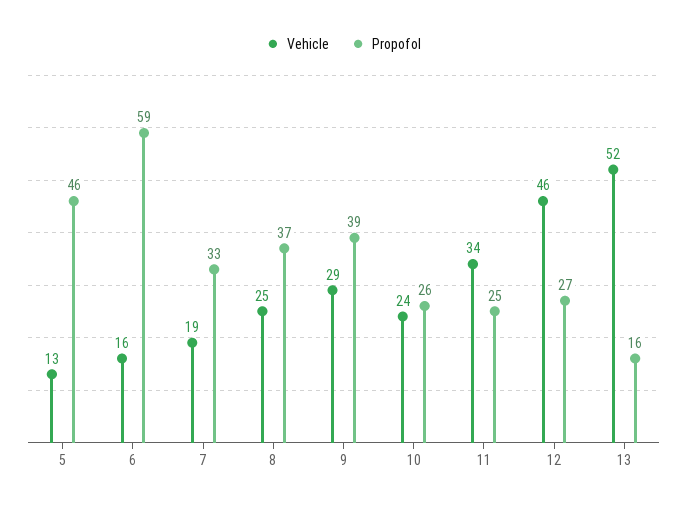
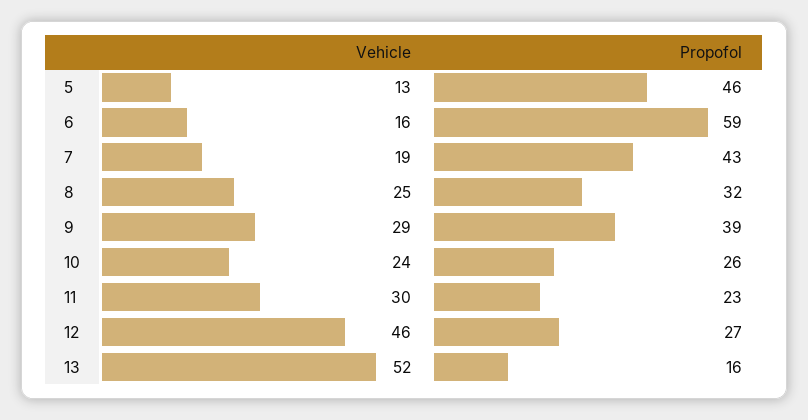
Propofol, 7: 33 -> 43
Propofol, 8: 37 -> 32
Vehicle, 11: 34 -> 30
Propofol, 11: 25 -> 23

